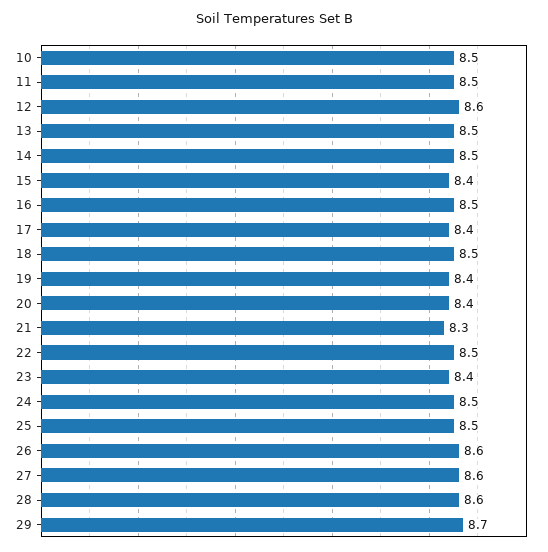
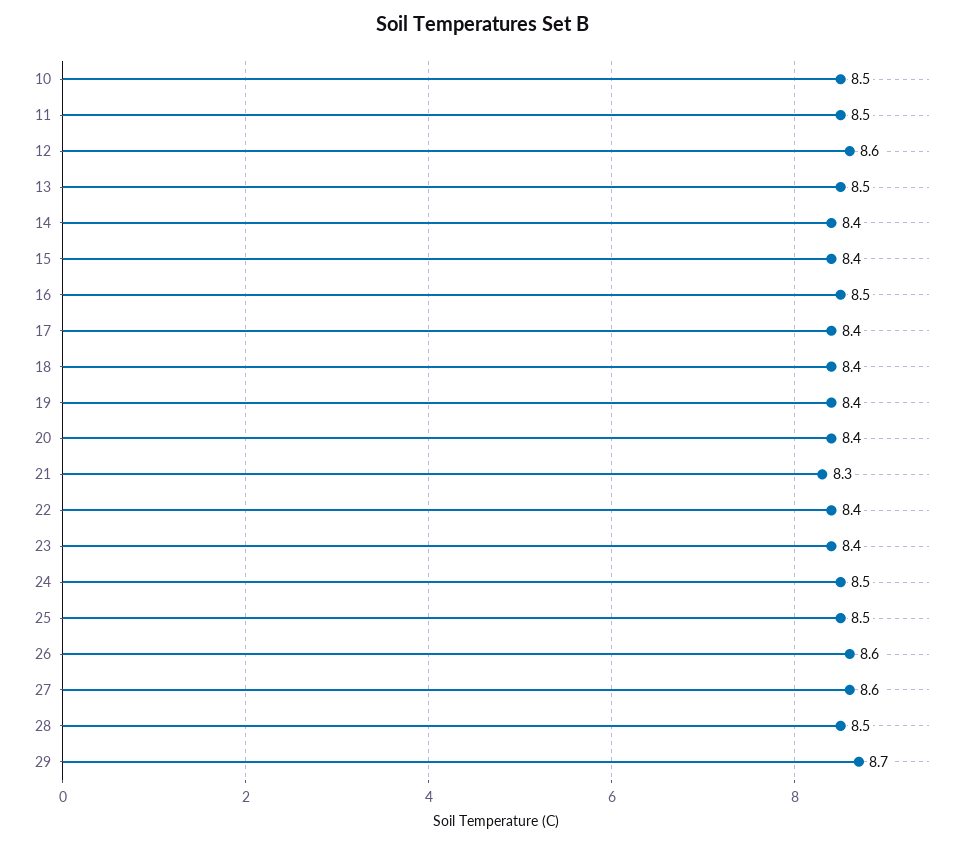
14: 8.5 -> 8.4
18: 8.5 -> 8.4
22: 8.5 -> 8.4
28: 8.6 -> 8.5

